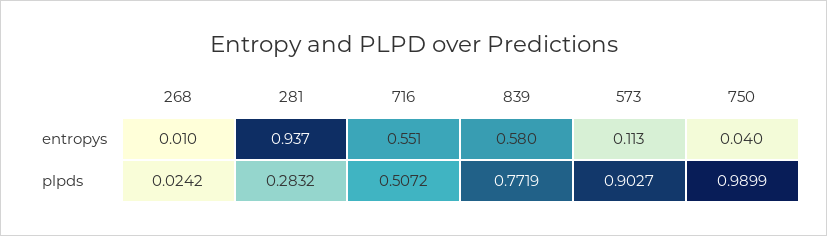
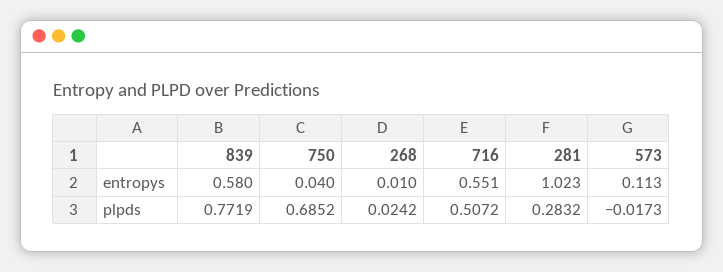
281, entropys: 0.937 -> 1.023
573, plpds: 0.9027 -> -0.0173
750, plpds: 0.9899 -> 0.6852

